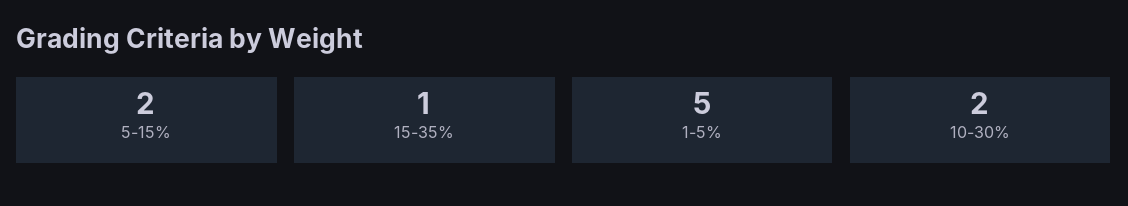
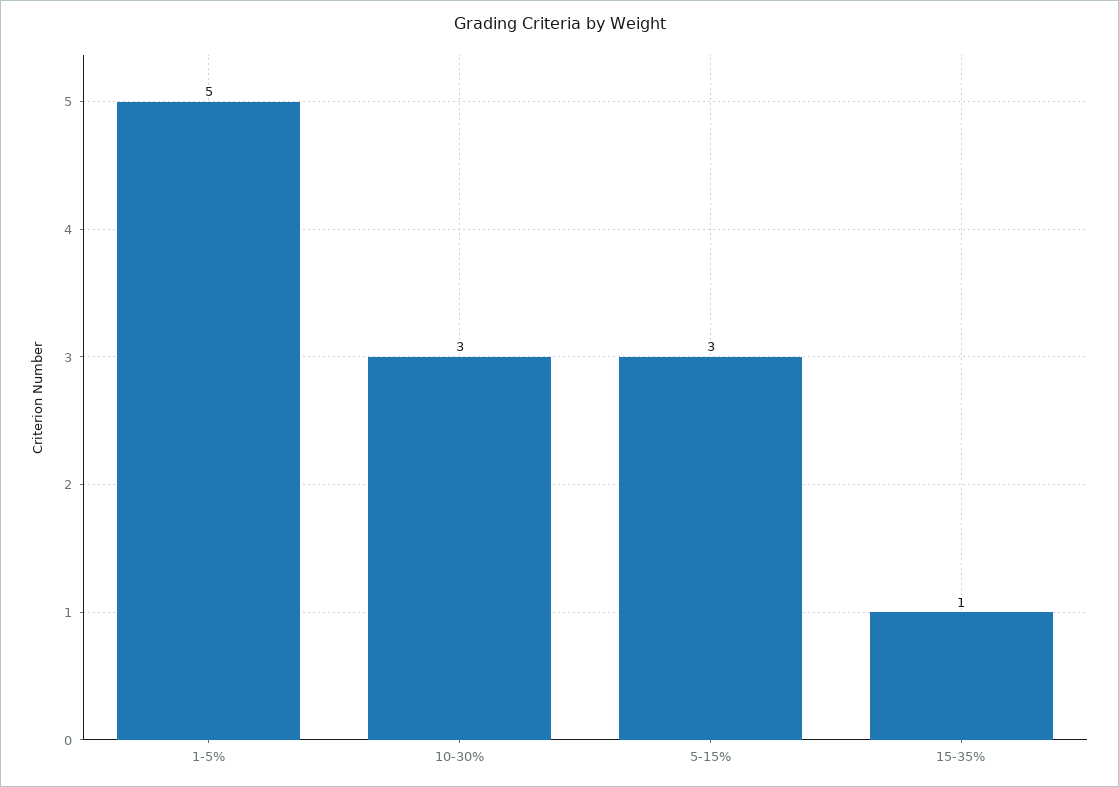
5-15%: 2 -> 3
10-30%: 2 -> 3

